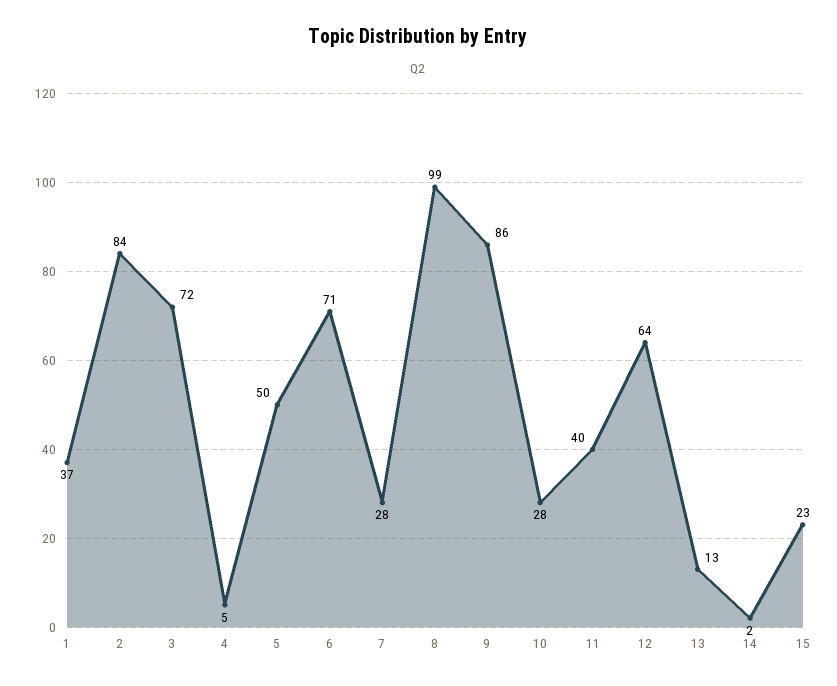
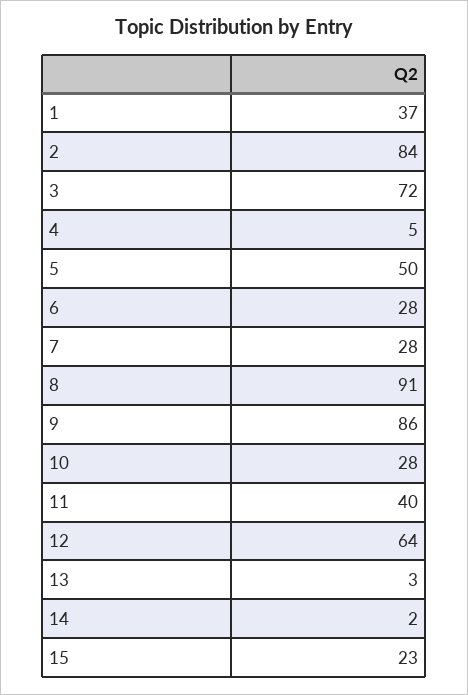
6: 71 -> 28
8: 99 -> 91
13: 13 -> 3

